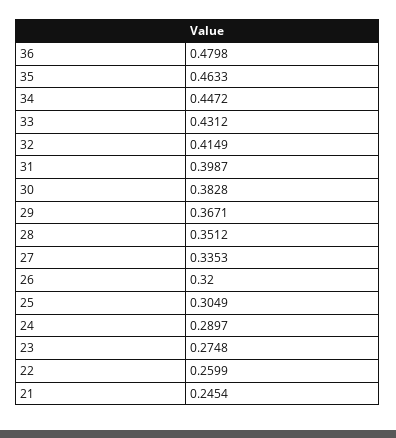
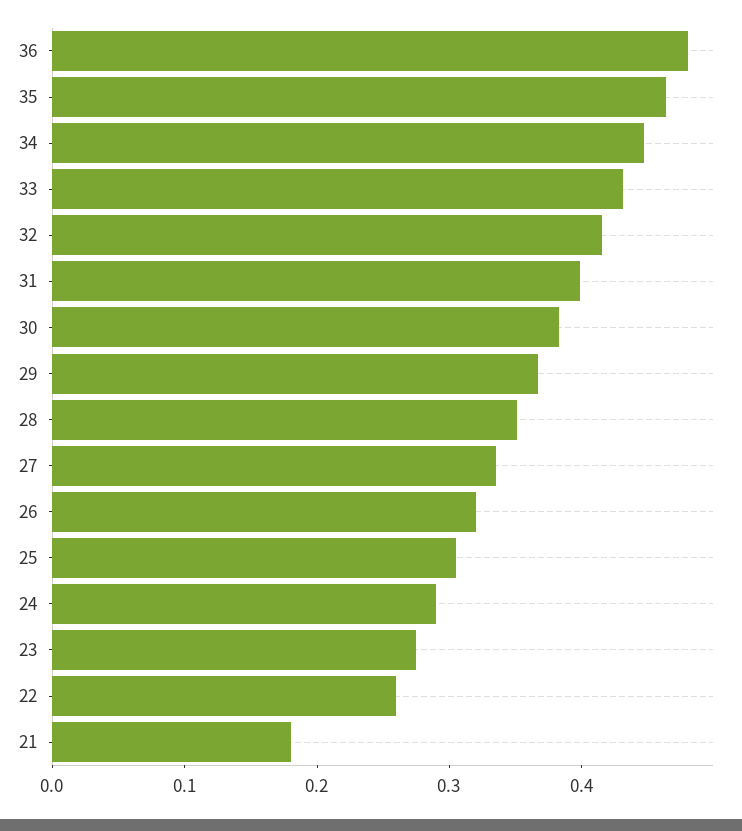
21: 0.2454 -> 0.18

